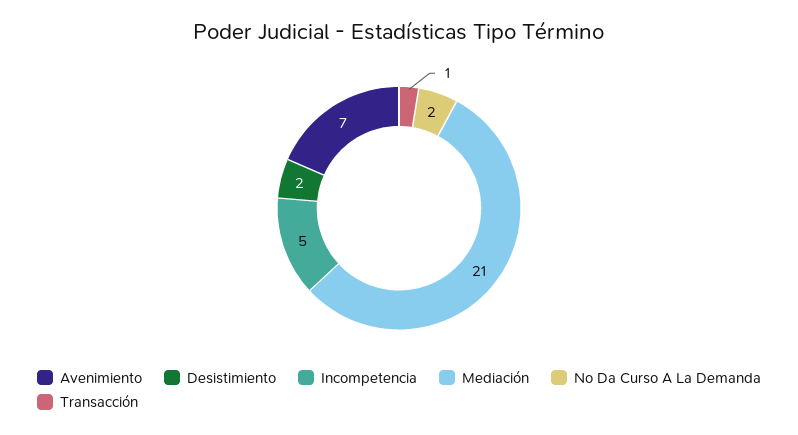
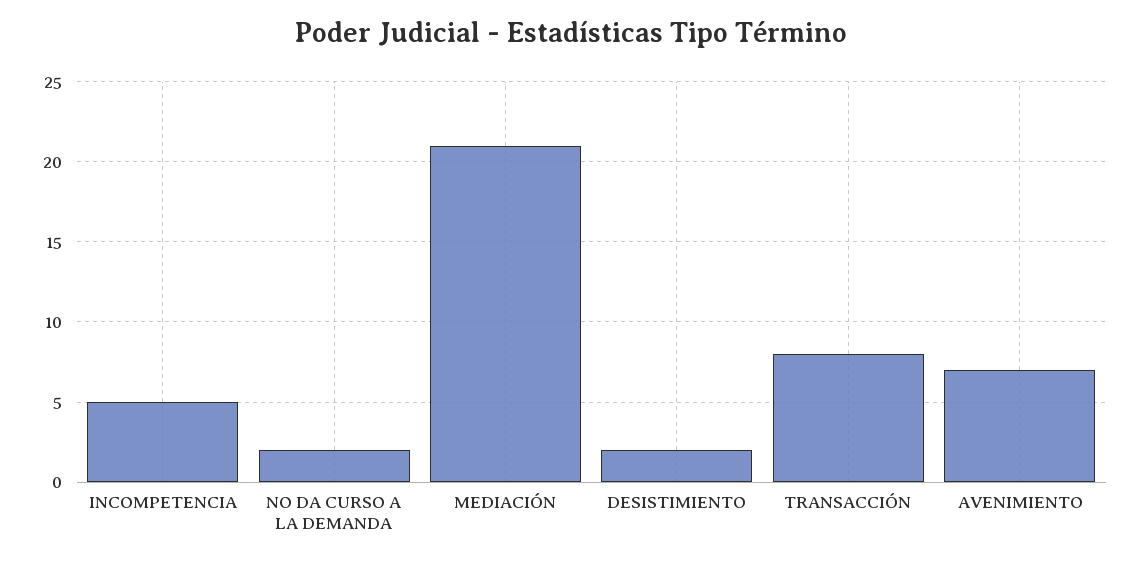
Transacción: 1 -> 8

